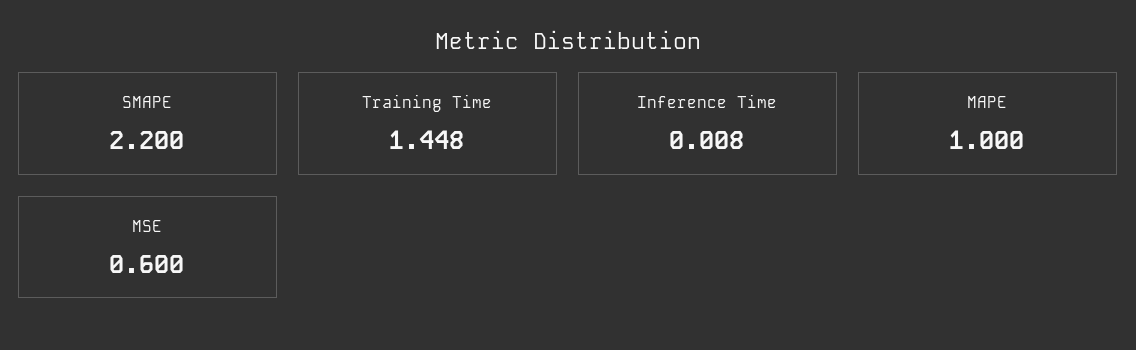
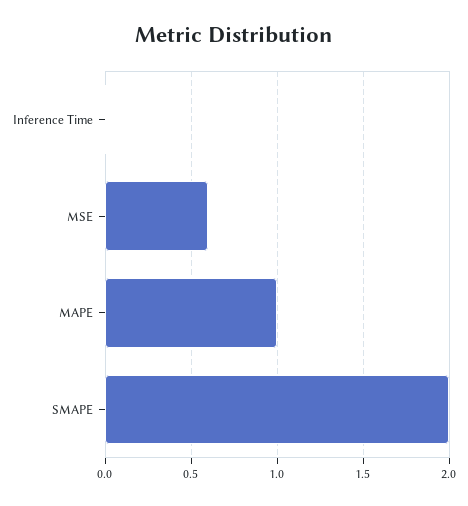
SMAPE: 2.2 -> 2
Training Time: 1.448 -> none

